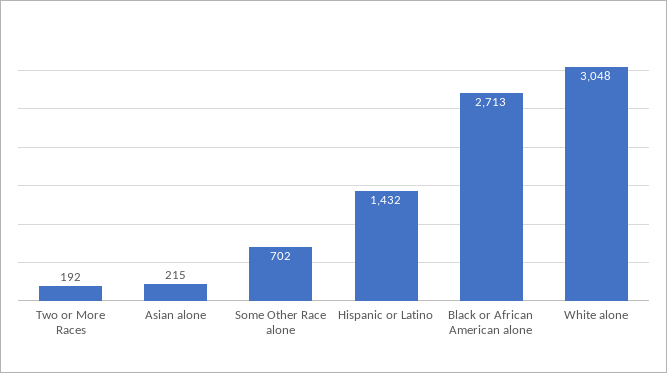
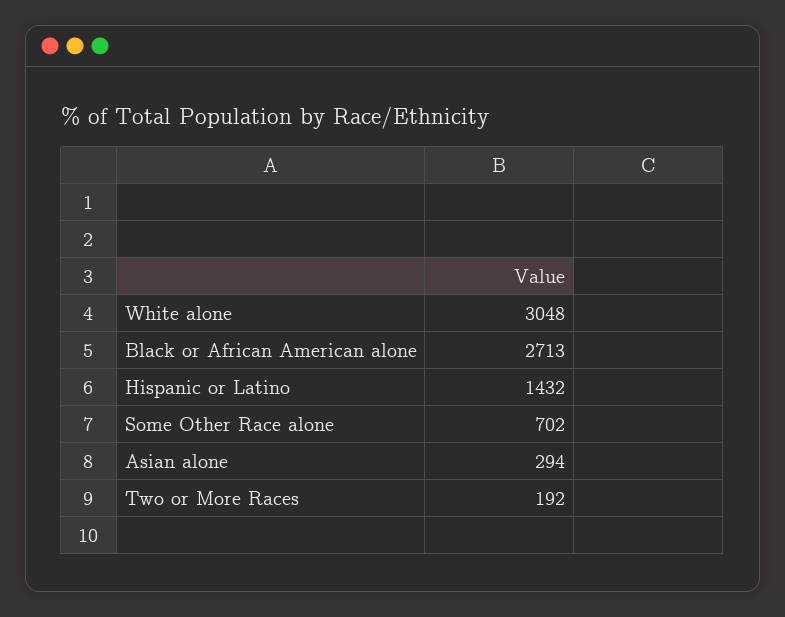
Asian alone: 215 -> 294

